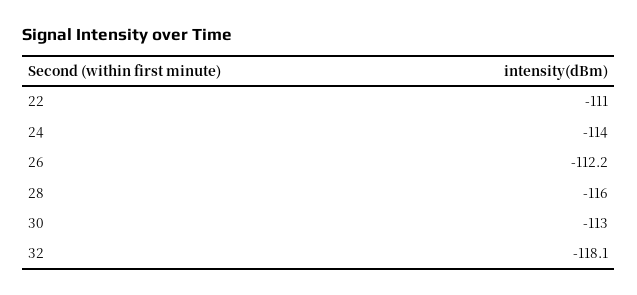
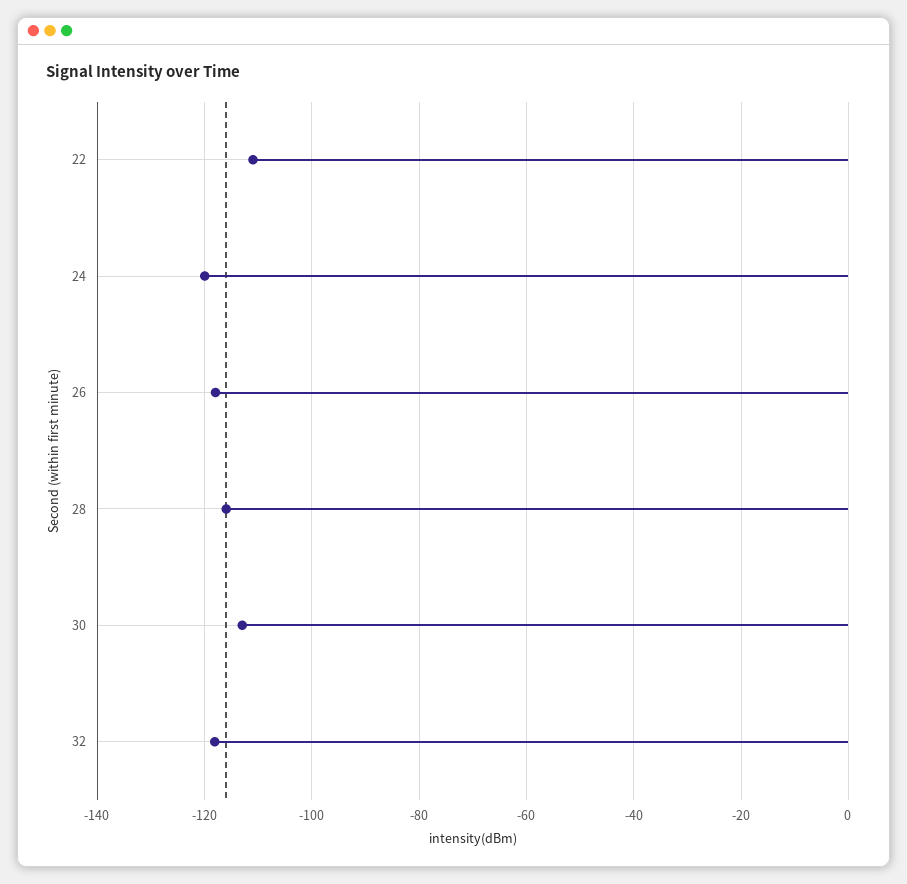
24: -114 -> -120
26: -112.2 -> -118

